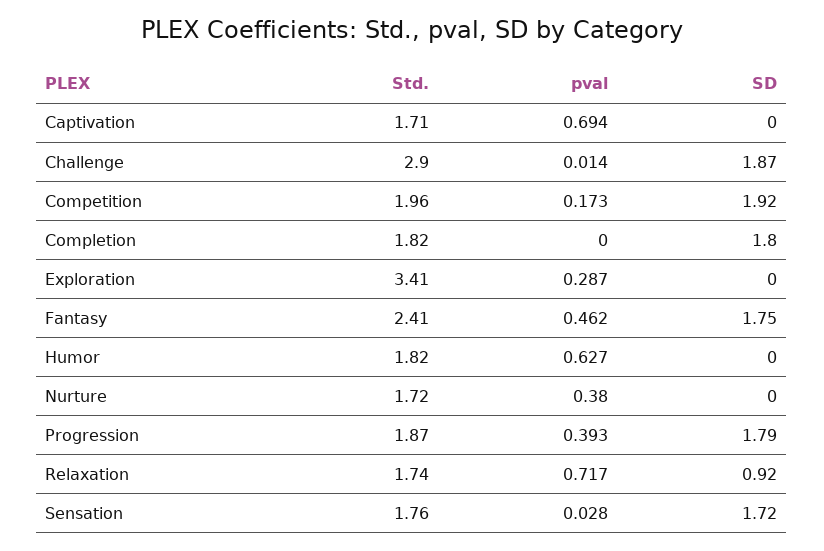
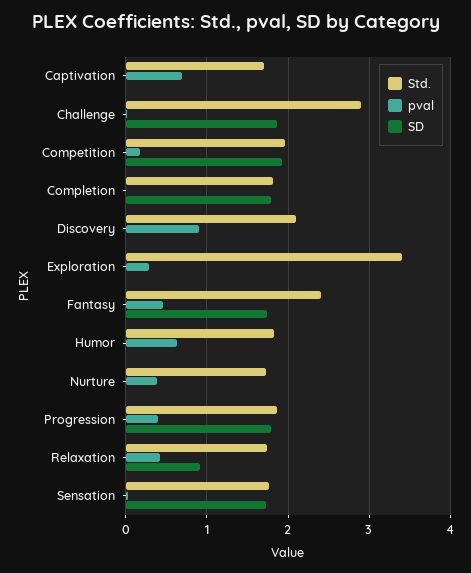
pval, Relaxation: 0.717 -> 0.4
Std., Discovery: none -> 2.1
pval, Discovery: none -> 0.9
SD, Discovery: none -> 0

